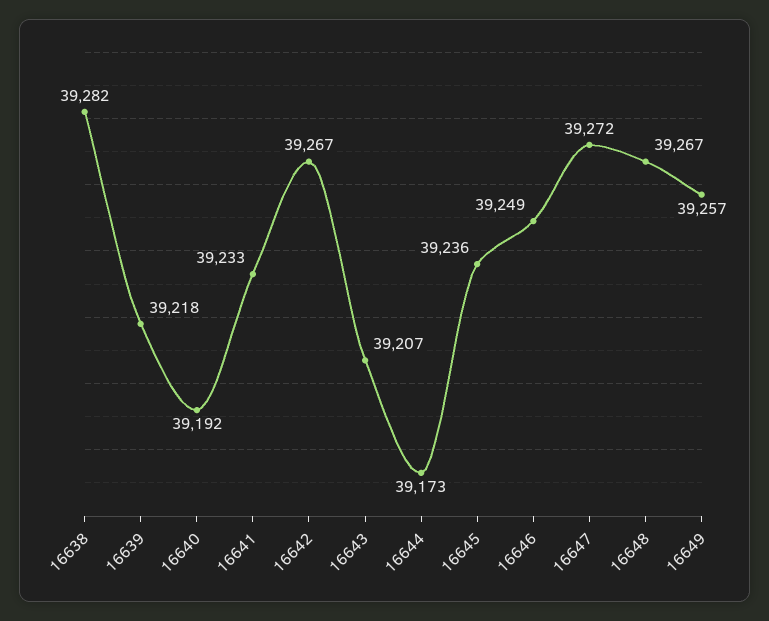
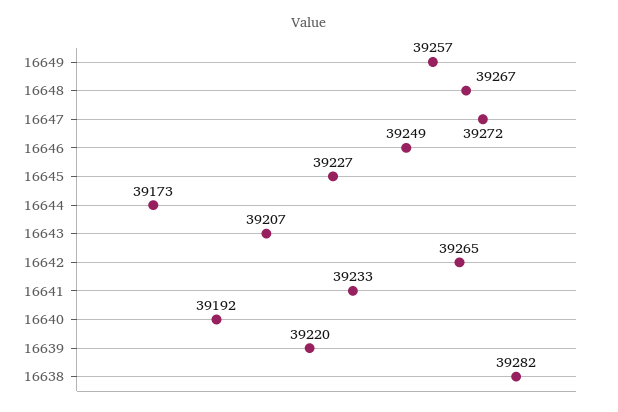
16639: 39218 -> 39220
16642: 39267 -> 39265
16645: 39236 -> 39227

